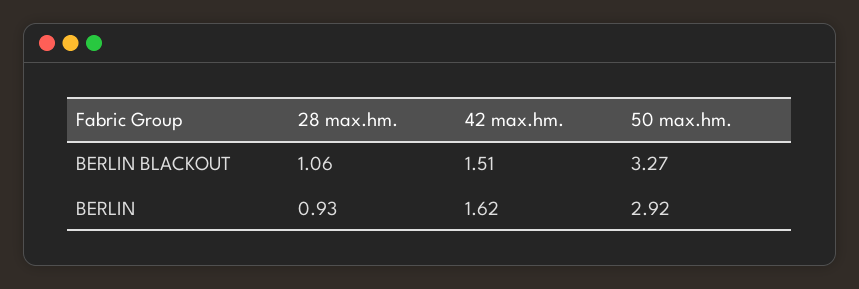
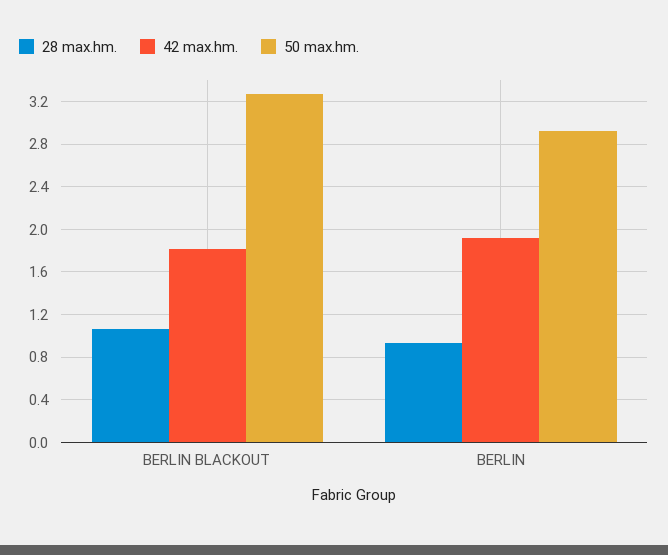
42 max.hm., BERLIN BLACKOUT: 1.51 -> 1.8
42 max.hm., BERLIN: 1.62 -> 1.9

